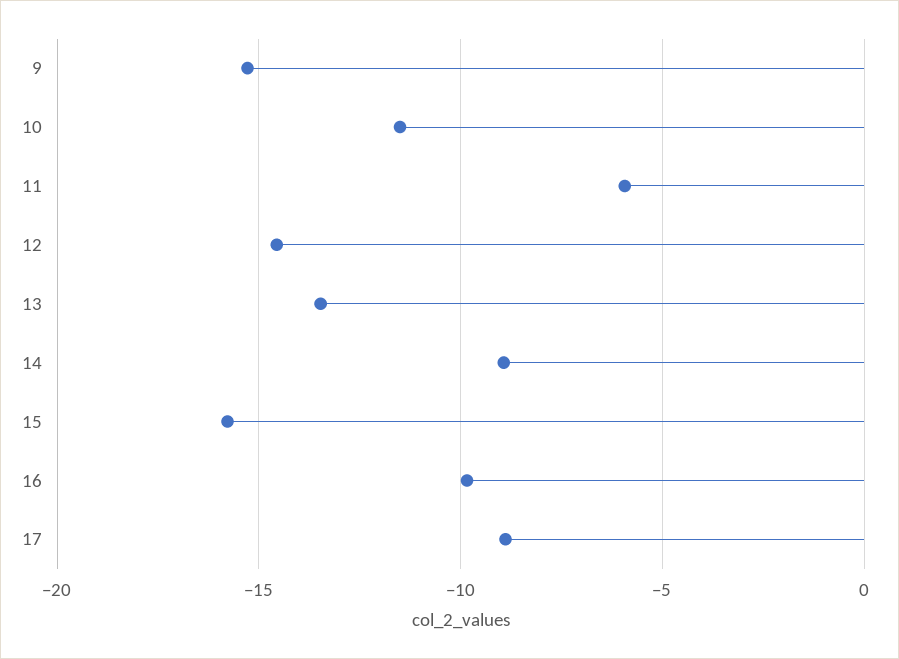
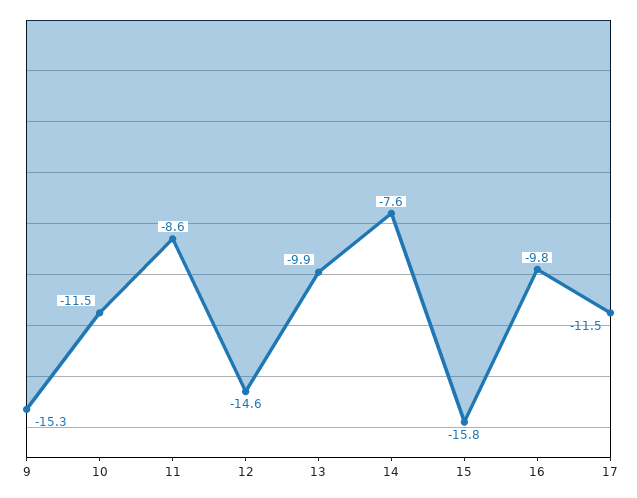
11: -6 -> -8.6
13: -13.5 -> -9.9
14: -9 -> -7.6
17: -9 -> -11.5

